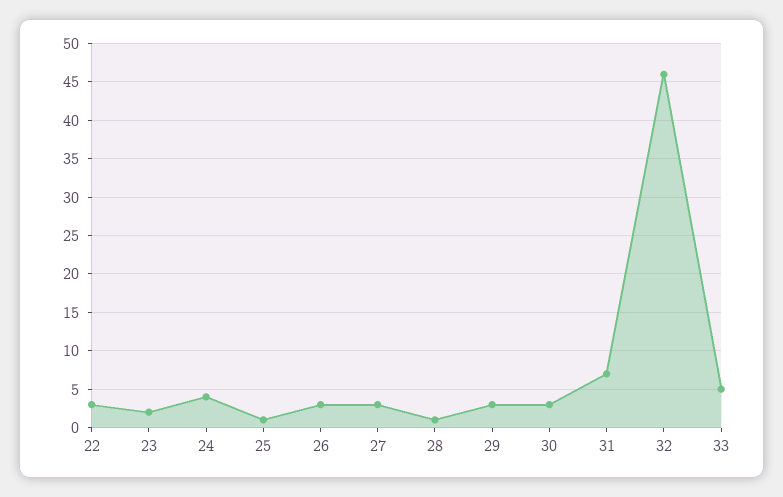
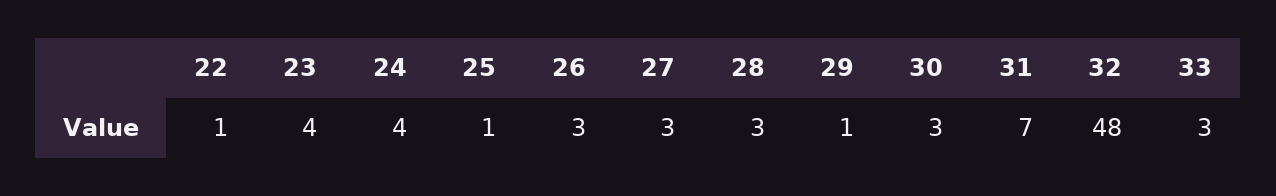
22: 3 -> 1
23: 2 -> 4
28: 1 -> 3
29: 3 -> 1
32: 46 -> 48
33: 5 -> 3

